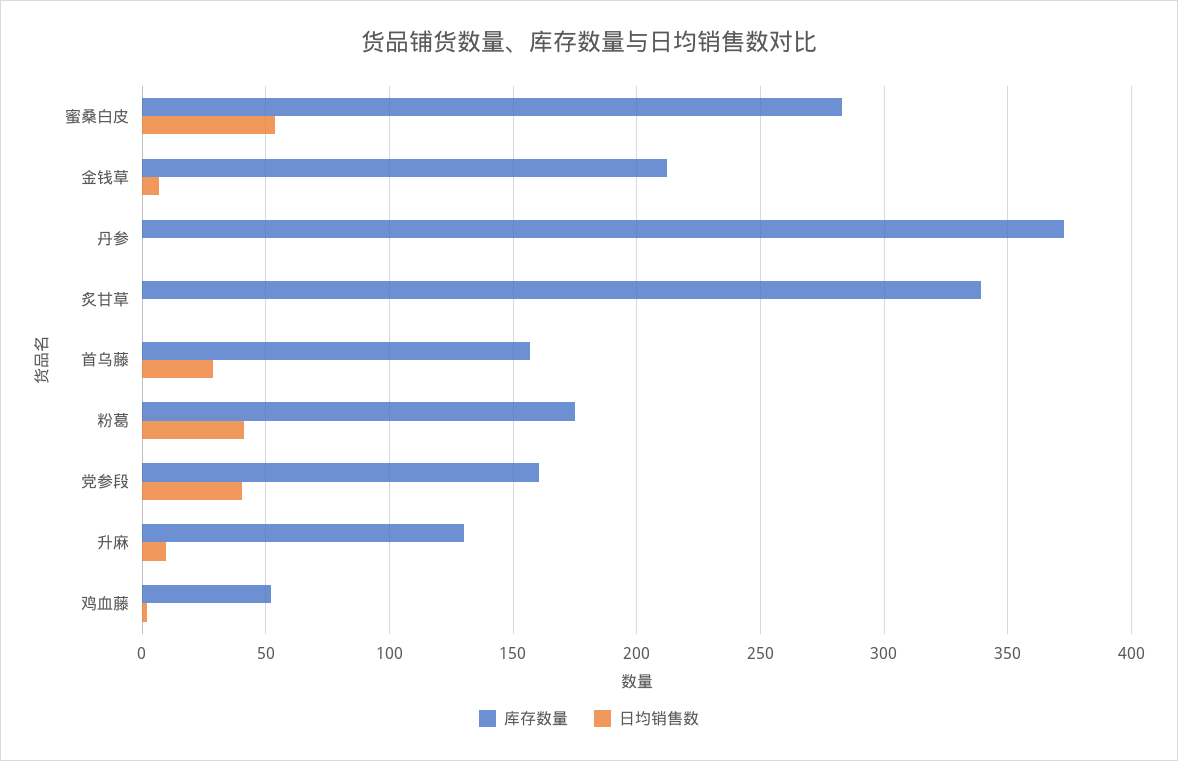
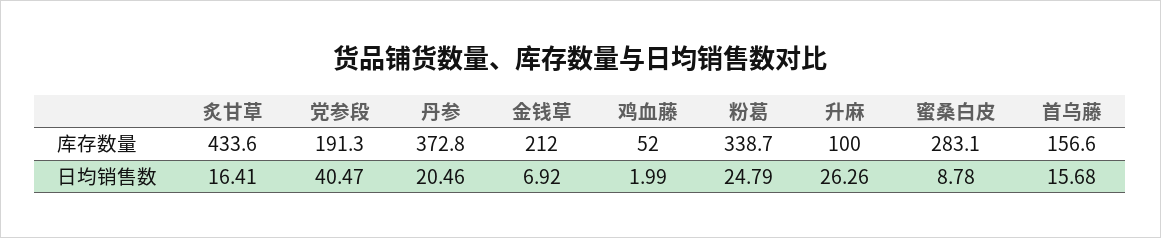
日均销售数, 蜜桑白皮: 55 -> 8.78
日均销售数, 丹参: 0 -> 20.46
库存数量, 炙甘草: 340 -> 433.6
日均销售数, 炙甘草: 0 -> 16.41
日均销售数, 首乌藤: 30 -> 15.68
库存数量, 粉葛: 175 -> 338.7
日均销售数, 粉葛: 40 -> 24.79
库存数量, 党参段: 160 -> 191.3
库存数量, 升麻: 130 -> 100
日均销售数, 升麻: 10 -> 26.26

